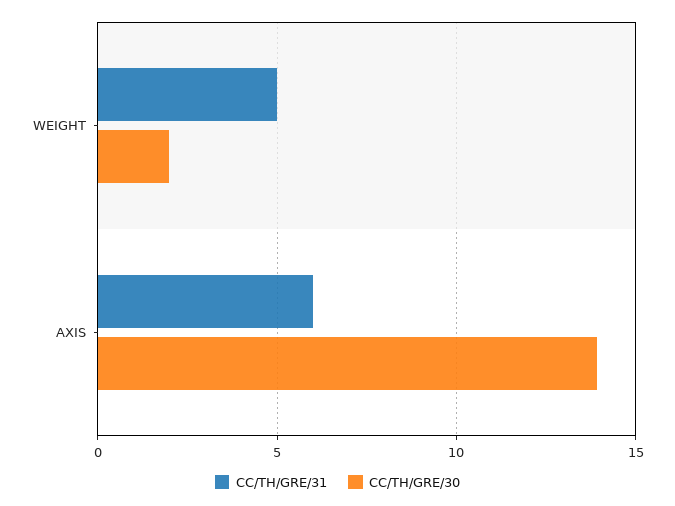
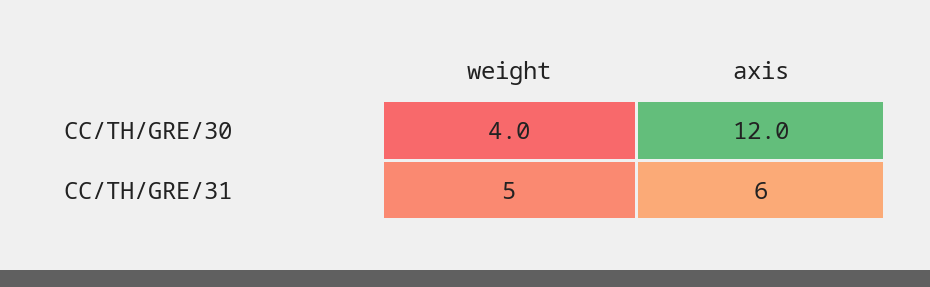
CC/TH/GRE/30, WEIGHT: 2 -> 4
CC/TH/GRE/30, AXIS: 14 -> 12

